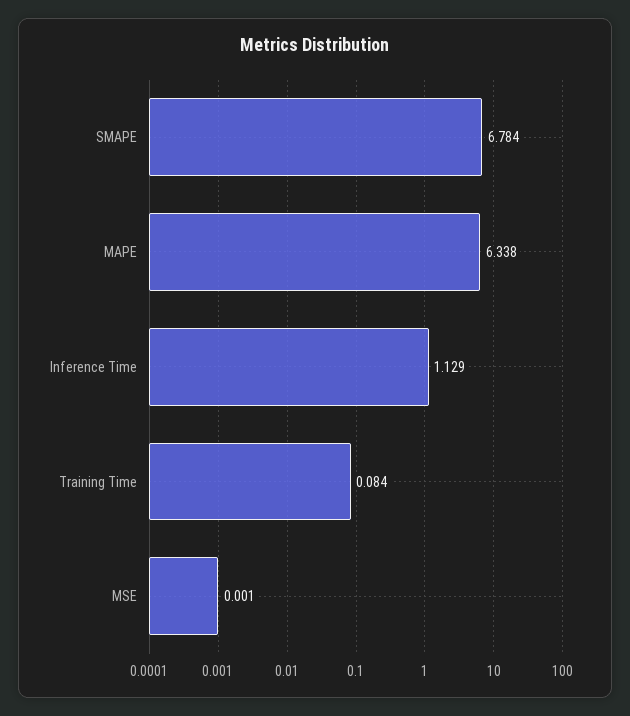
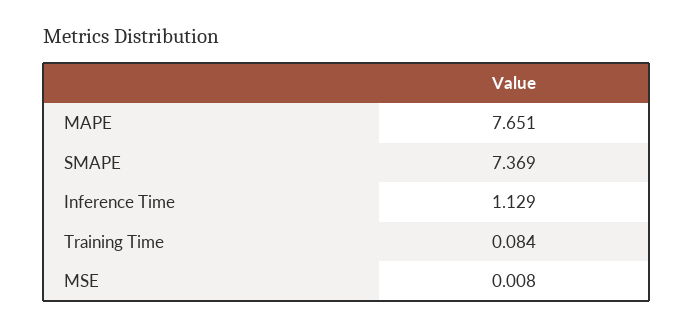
SMAPE: 6.784 -> 7.369
MAPE: 6.338 -> 7.651
MSE: 0.001 -> 0.008

